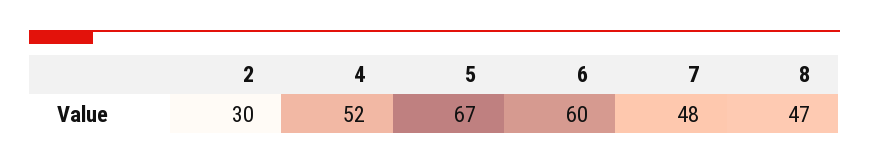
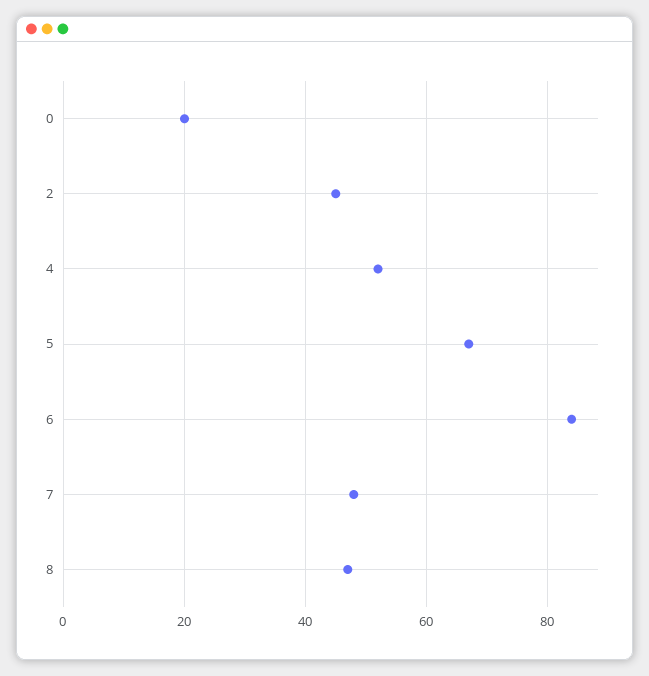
2: 30 -> 45
6: 60 -> 85
0: none -> 20

